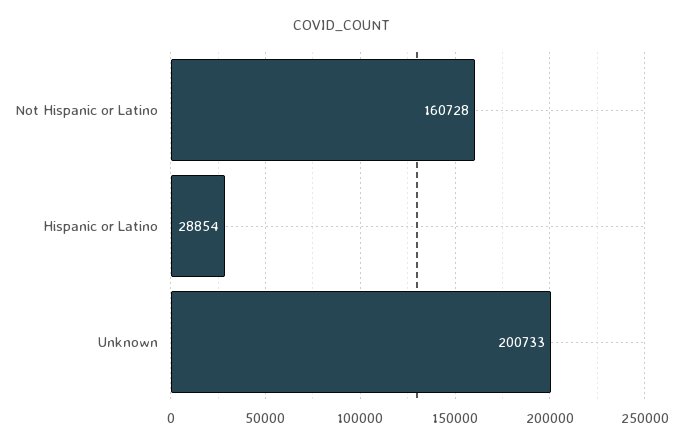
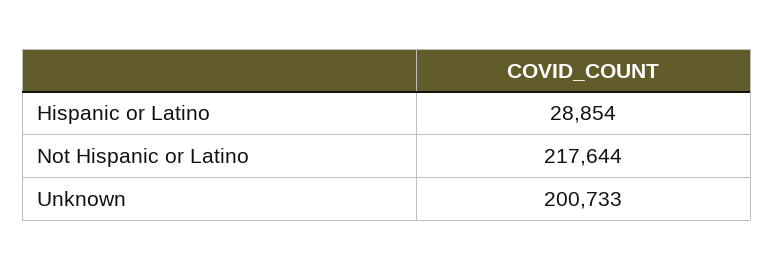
Not Hispanic or Latino: 160728 -> 217644

